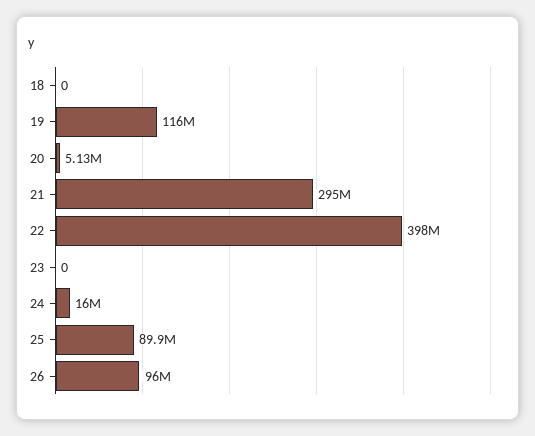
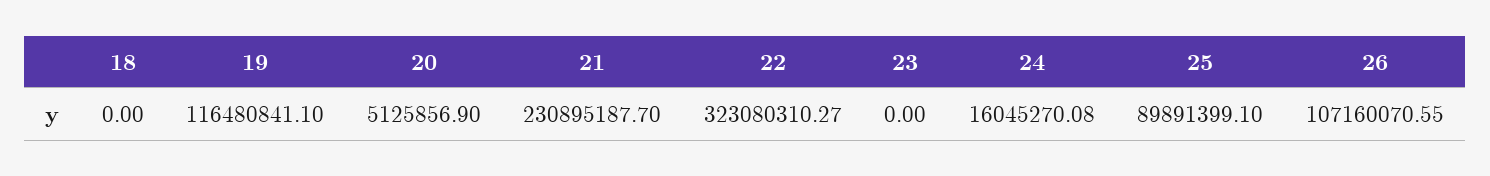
21: 295000000 -> 230895187.7
22: 398000000 -> 323080310.27
26: 96000000 -> 107160070.55

